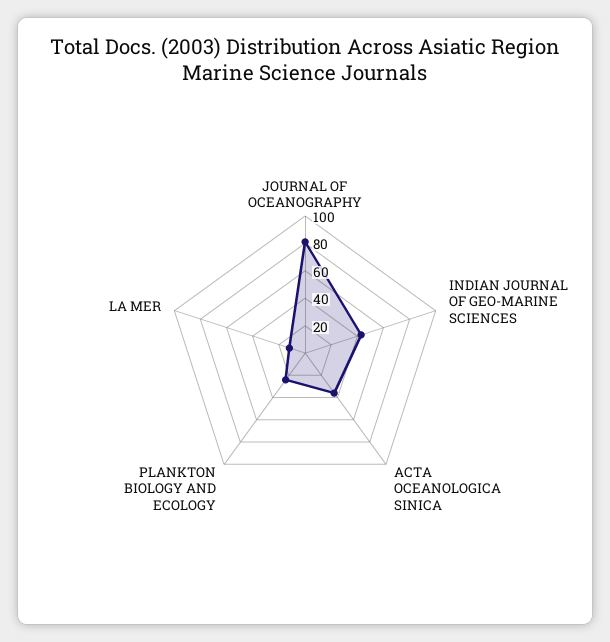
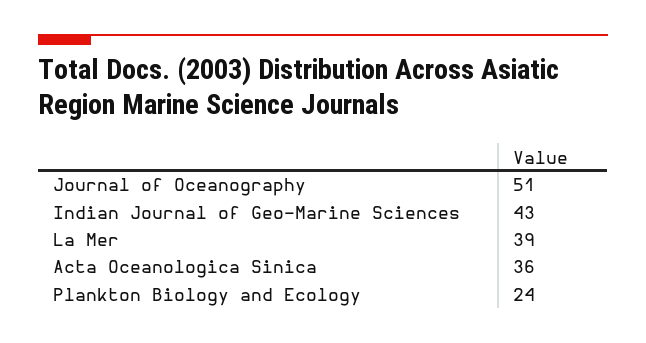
JOURNAL OF OCEANOGRAPHY: 80 -> 51
LA MER: 10 -> 39

